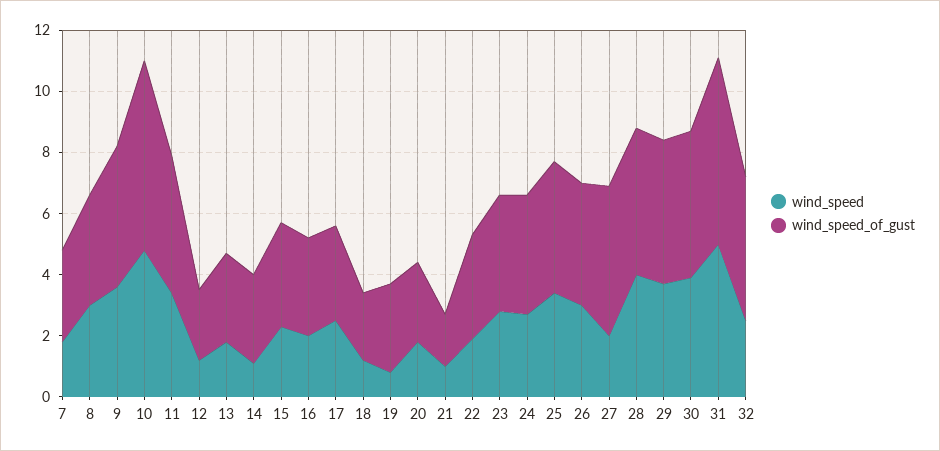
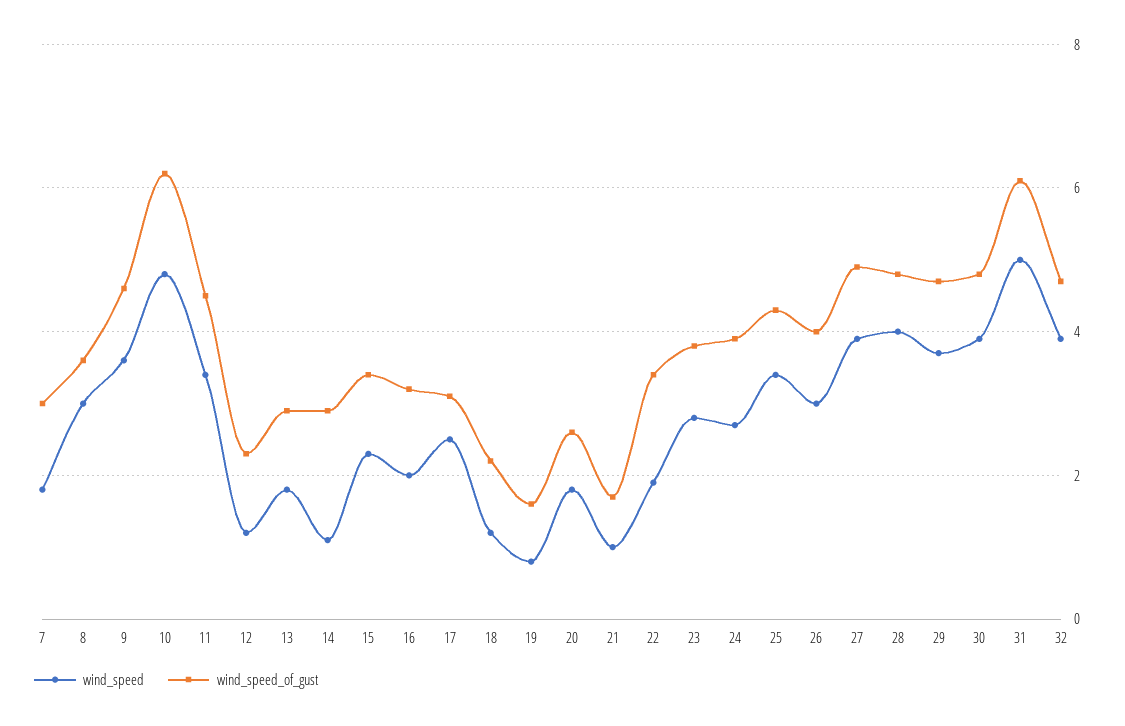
wind_speed_of_gust, 19: 3 -> 1.5
wind_speed, 27: 2 -> 4
wind_speed, 32: 2.5 -> 4

